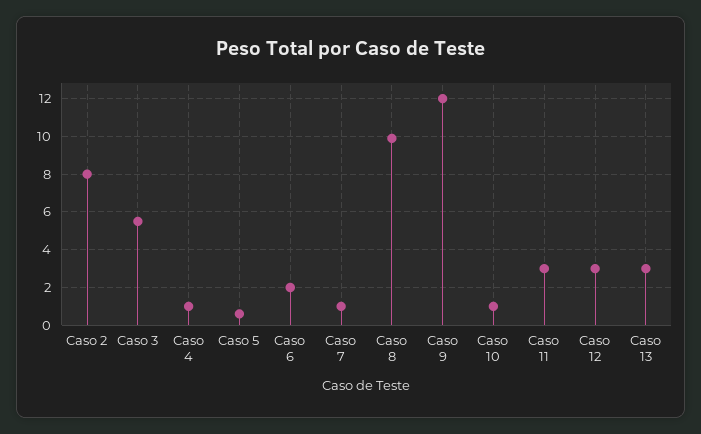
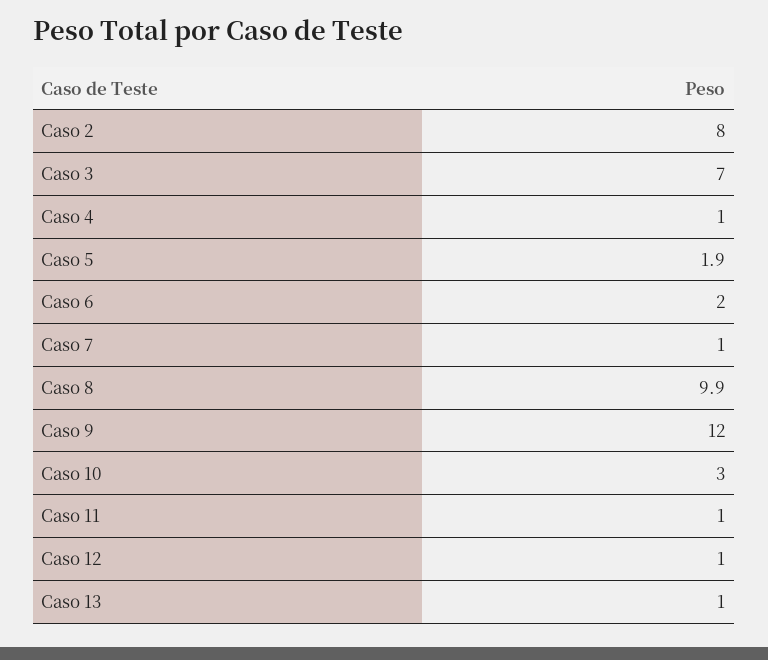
Caso 3: 5.5 -> 7
Caso 5: 0.5 -> 1.9
Caso 10: 1 -> 3
Caso 11: 3 -> 1
Caso 12: 3 -> 1
Caso 13: 3 -> 1

